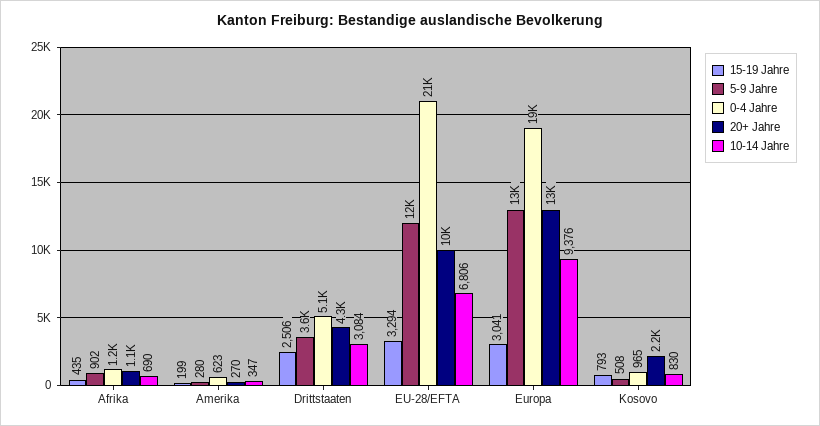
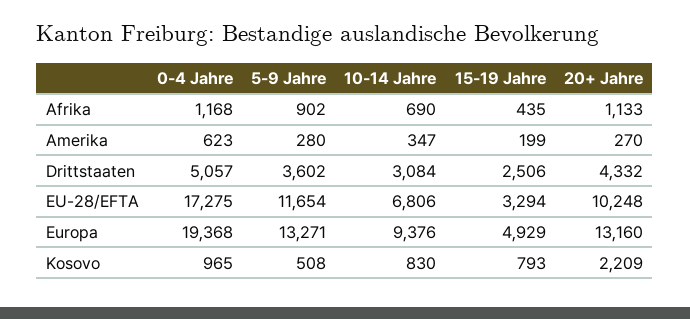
0-4 Jahre, EU-28/EFTA: 21000 -> 17275
15-19 Jahre, Europa: 3041 -> 4929

